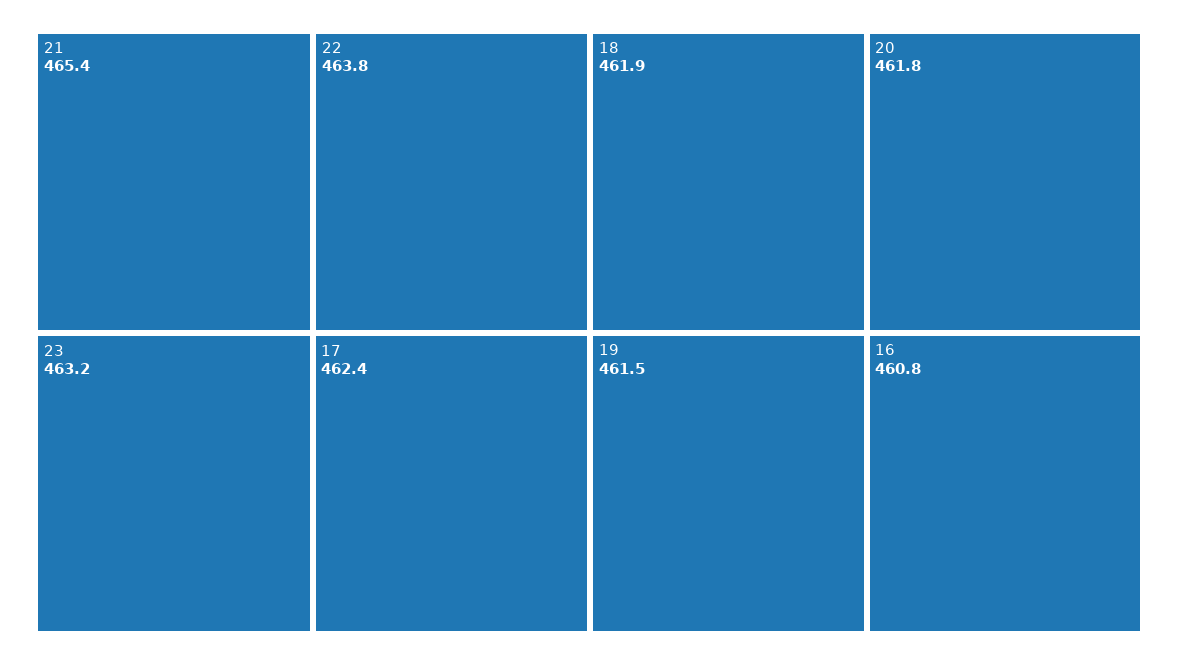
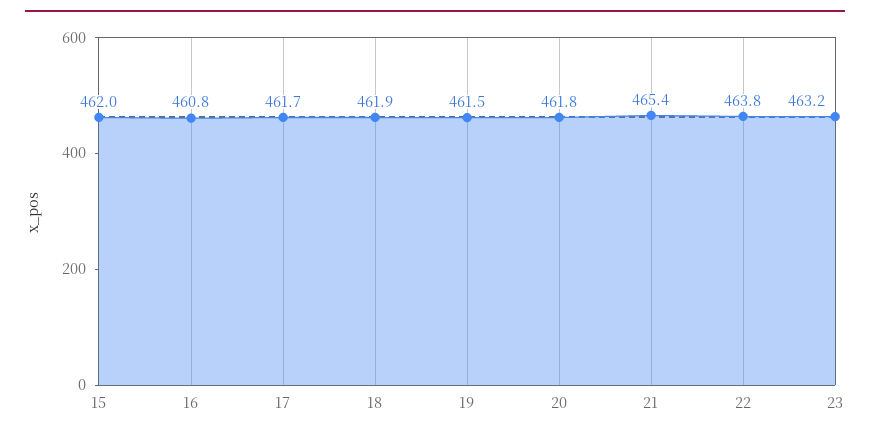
17: 462.4 -> 461.7
15: none -> 462

